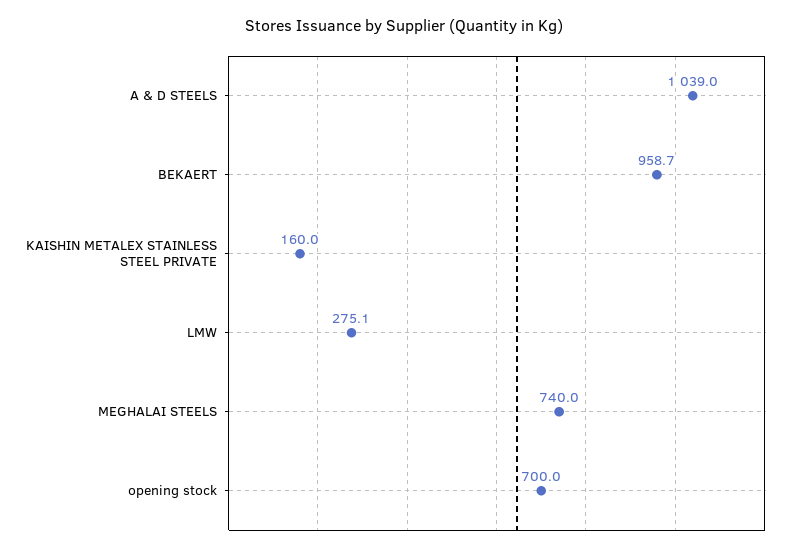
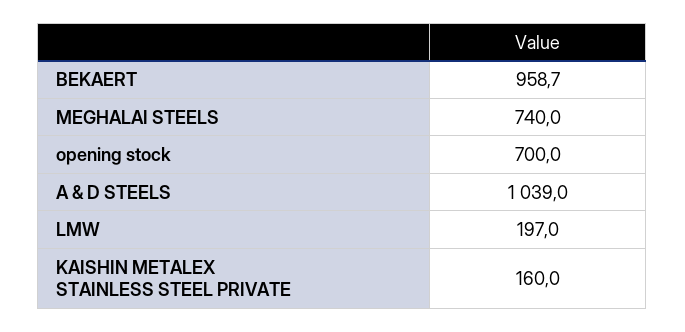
LMW: 275.1 -> 197

